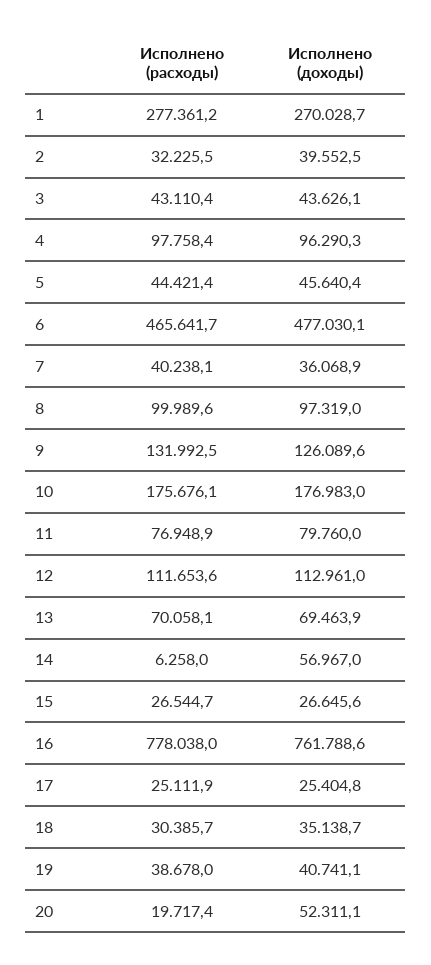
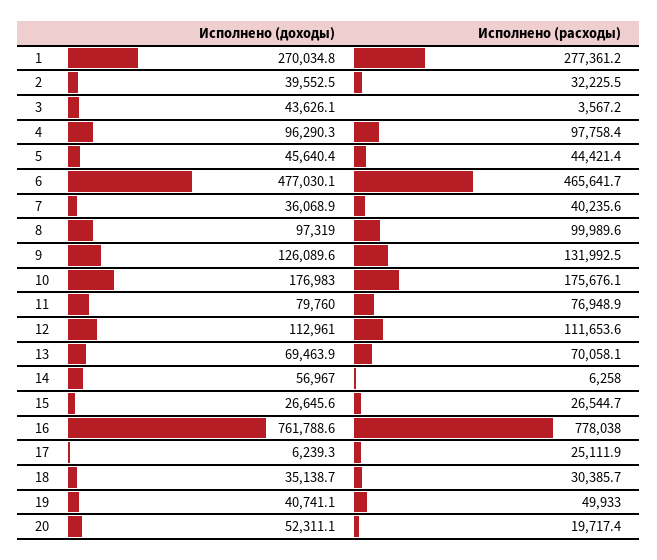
Исполнено (доходы), 1: 270028.7 -> 270034.8
Исполнено (расходы), 3: 43110.4 -> 3567.2
Исполнено (расходы), 7: 40238.1 -> 40235.6
Исполнено (доходы), 17: 25404.8 -> 6239.3
Исполнено (расходы), 19: 38678 -> 49933

